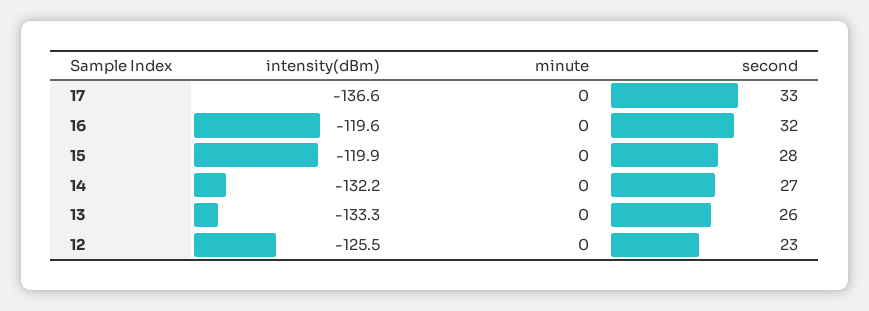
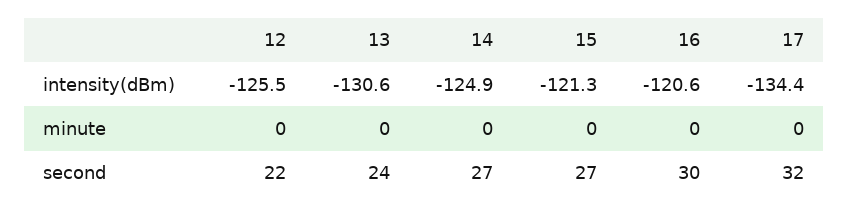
intensity(dBm), 17: -136.6 -> -134.4
second, 17: 33 -> 32
intensity(dBm), 16: -119.6 -> -120.6
second, 16: 32 -> 30
intensity(dBm), 15: -119.9 -> -121.3
second, 15: 28 -> 27
intensity(dBm), 14: -132.2 -> -124.9
intensity(dBm), 13: -133.3 -> -130.6
second, 13: 26 -> 24
second, 12: 23 -> 22

